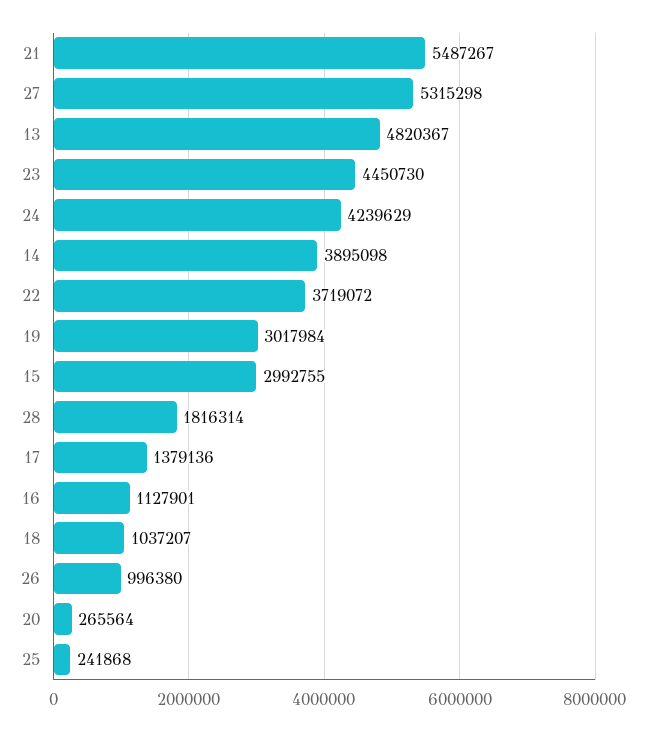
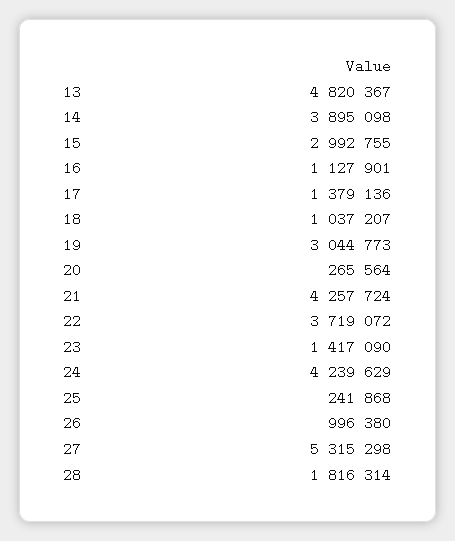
21: 5487267 -> 4257724
23: 4450730 -> 1417090
19: 3017984 -> 3044773

